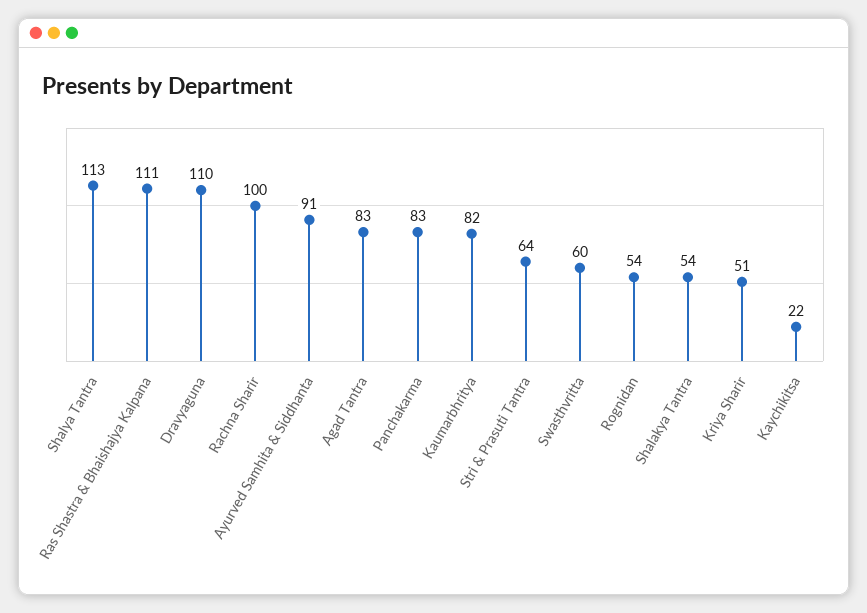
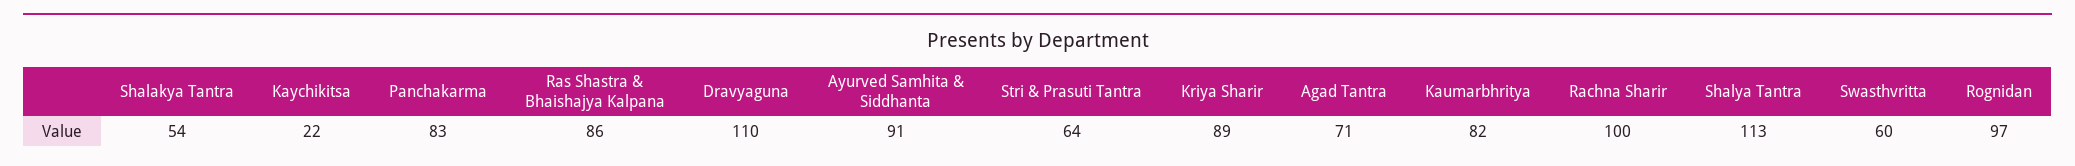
Ras Shastra & Bhaishajya Kalpana: 111 -> 86
Agad Tantra: 83 -> 71
Rognidan: 54 -> 97
Kriya Sharir: 51 -> 89

